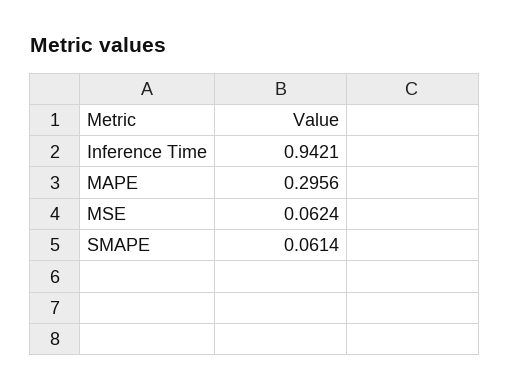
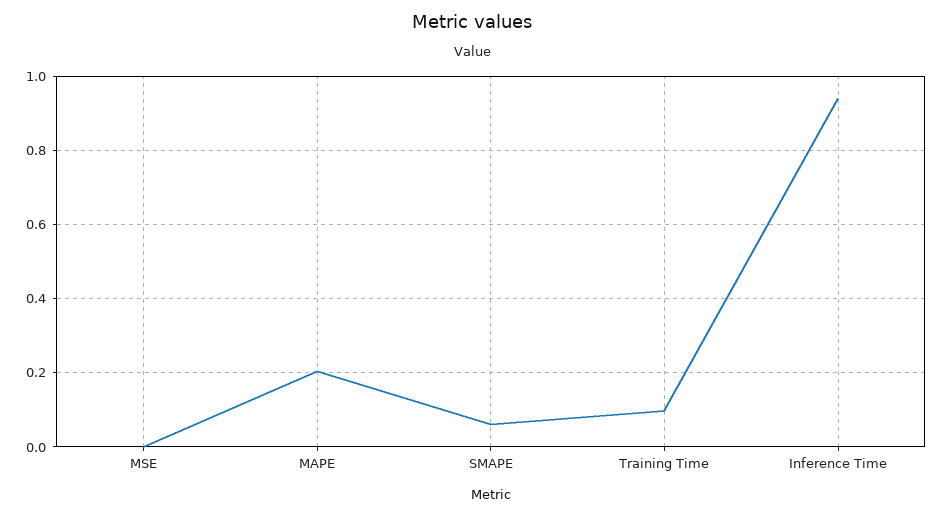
MAPE: 0.2956 -> 0.2
MSE: 0.0624 -> 0
Training Time: none -> 0.1

